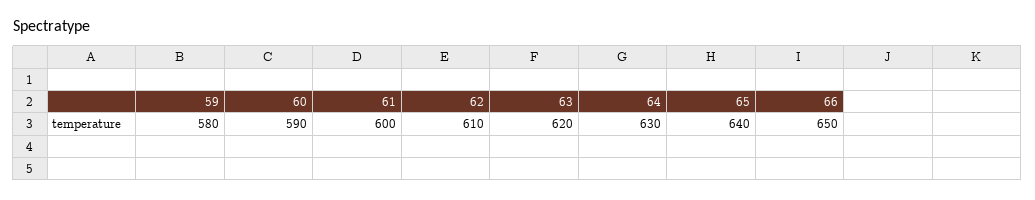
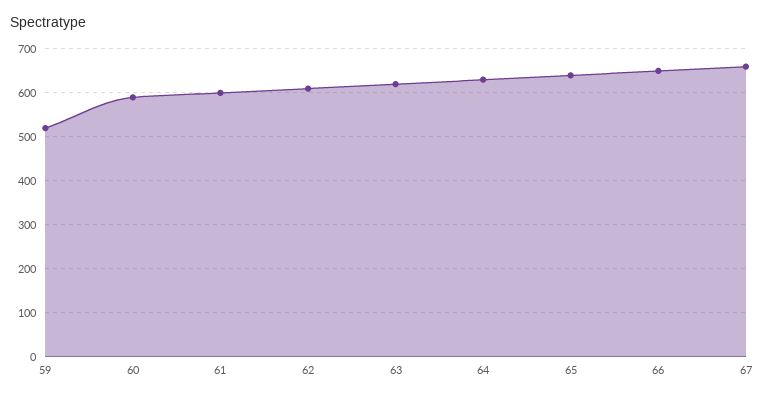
59: 580 -> 520
67: none -> 660

